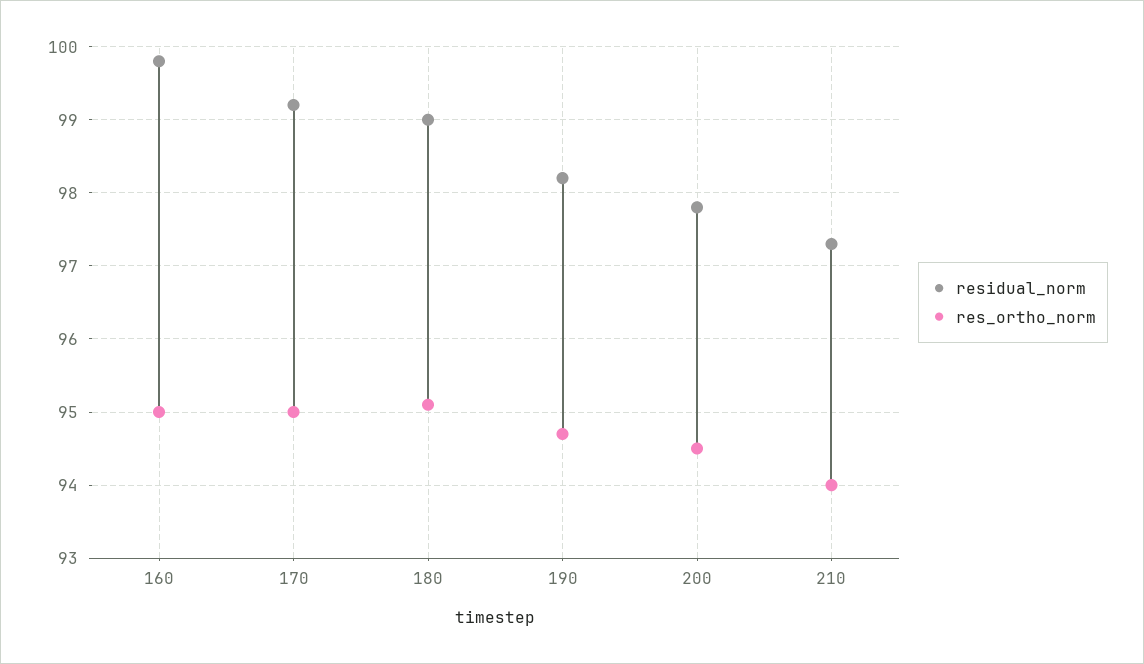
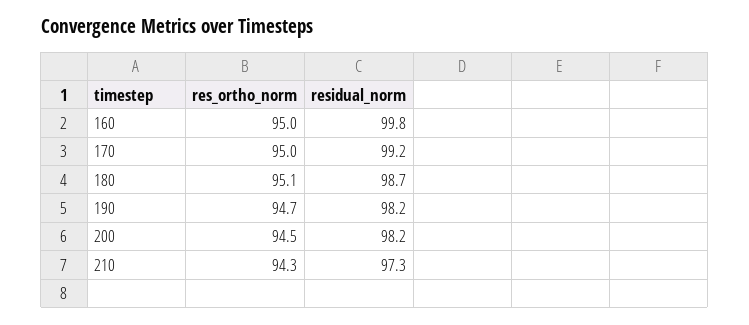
residual_norm, 180: 99 -> 98.7
residual_norm, 200: 97.8 -> 98.2
res_ortho_norm, 210: 94 -> 94.3

